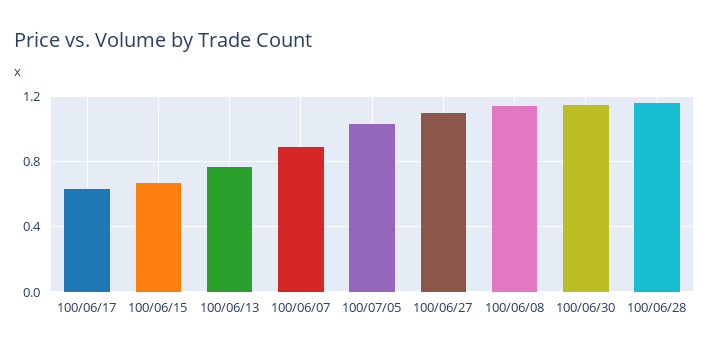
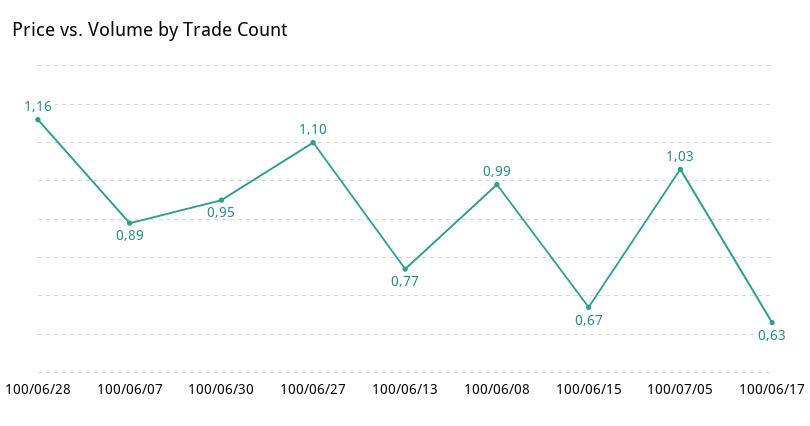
100/06/08: 1.15 -> 0.99
100/06/30: 1.15 -> 0.95

